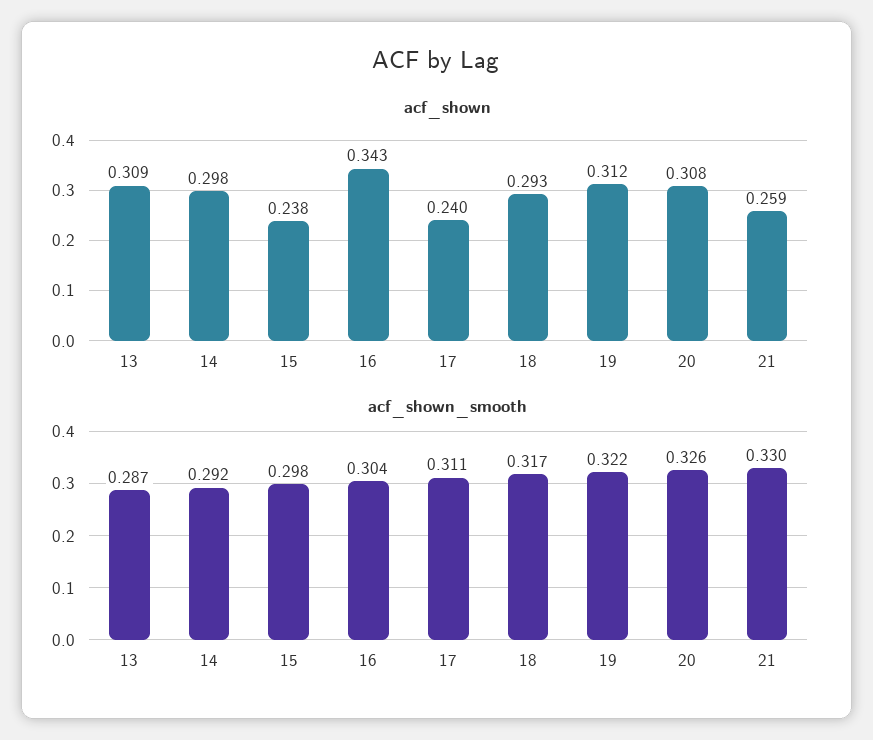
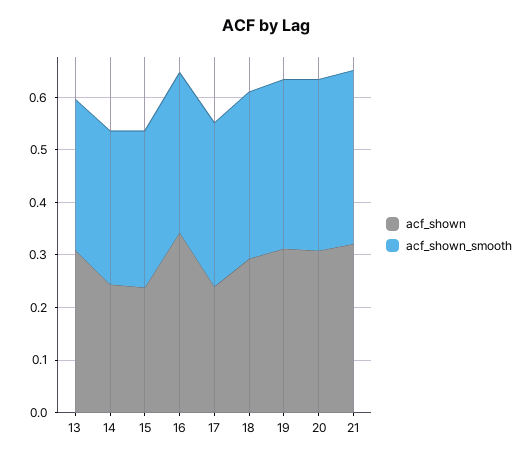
acf_shown, 14: 0.298 -> 0.24
acf_shown, 21: 0.259 -> 0.32

